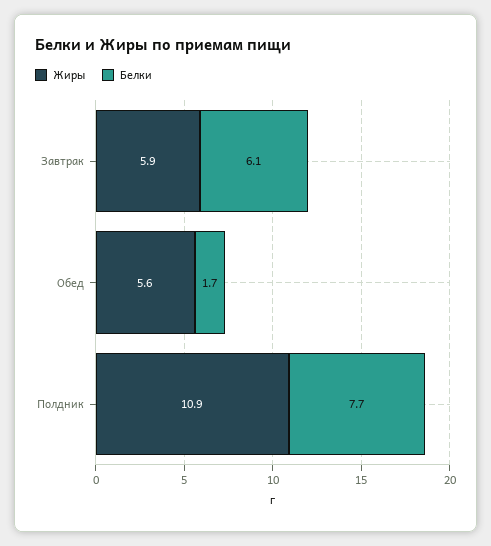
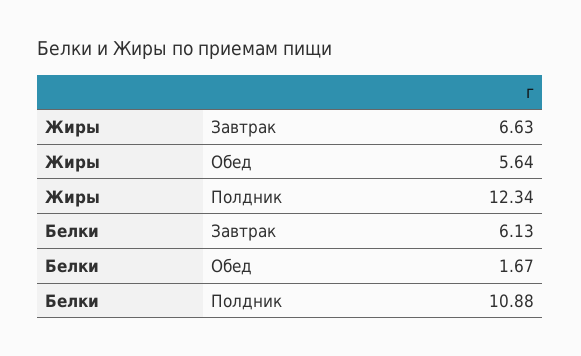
Жиры, Завтрак: 5.9 -> 6.63
Жиры, Полдник: 10.9 -> 12.34
Белки, Полдник: 7.7 -> 10.88

